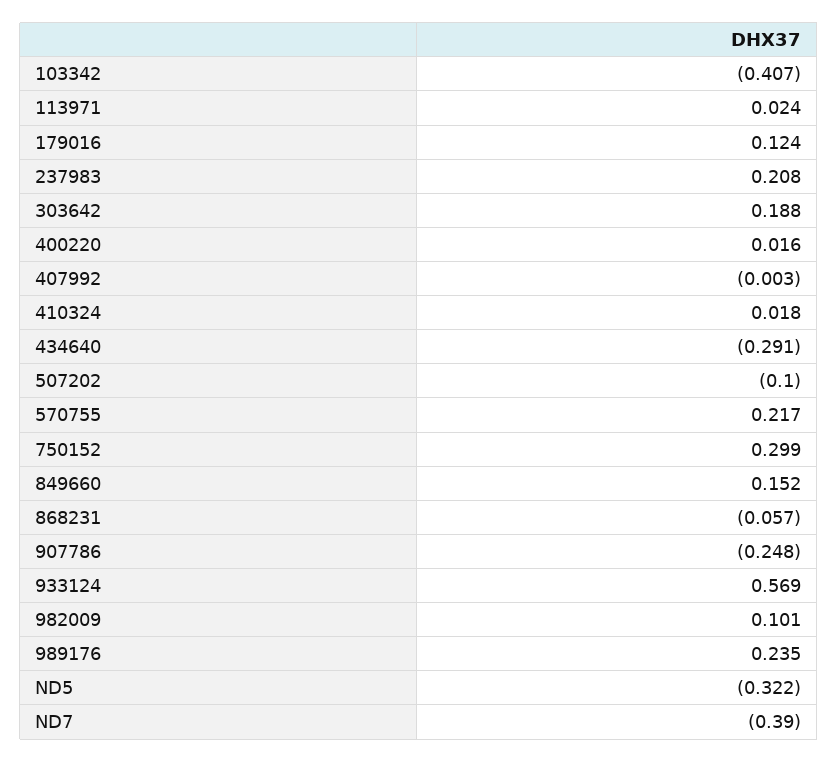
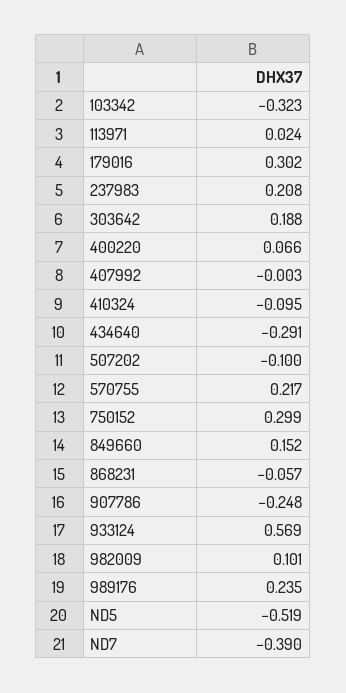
103342: -0.407 -> -0.323
179016: 0.124 -> 0.302
400220: 0.016 -> 0.066
410324: 0.018 -> -0.095
ND5: -0.322 -> -0.519

